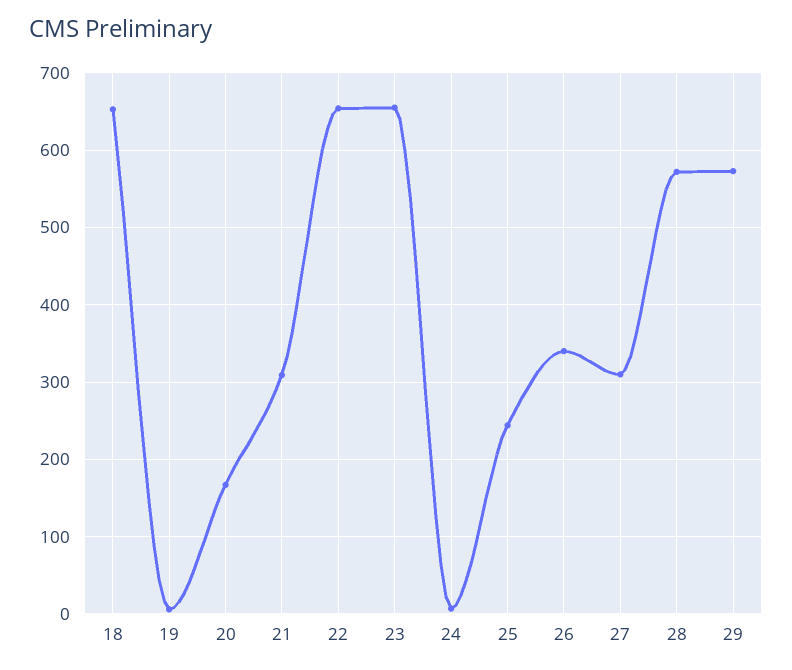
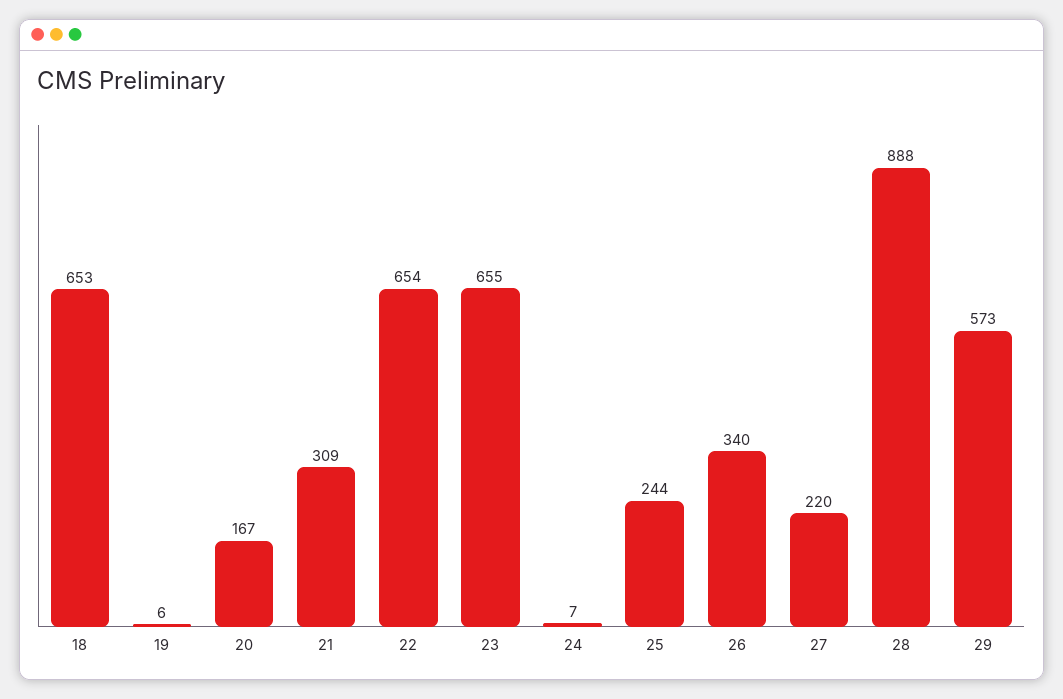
27: 310 -> 220
28: 570 -> 888

